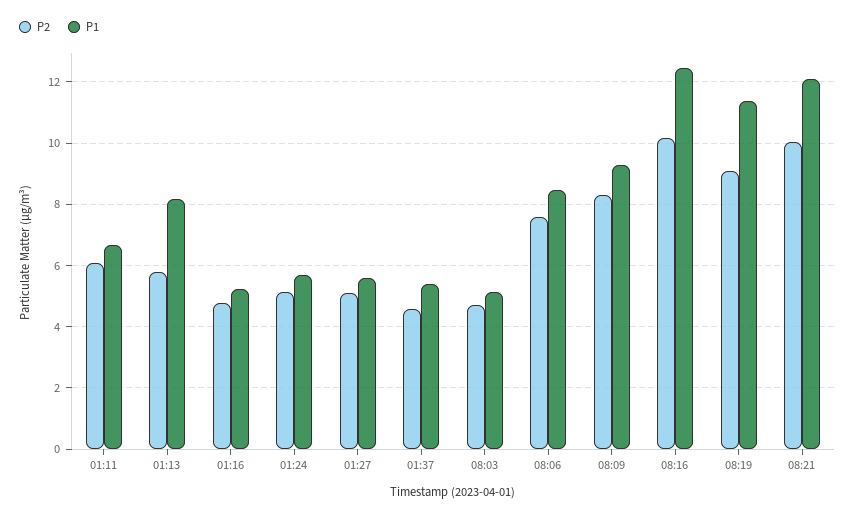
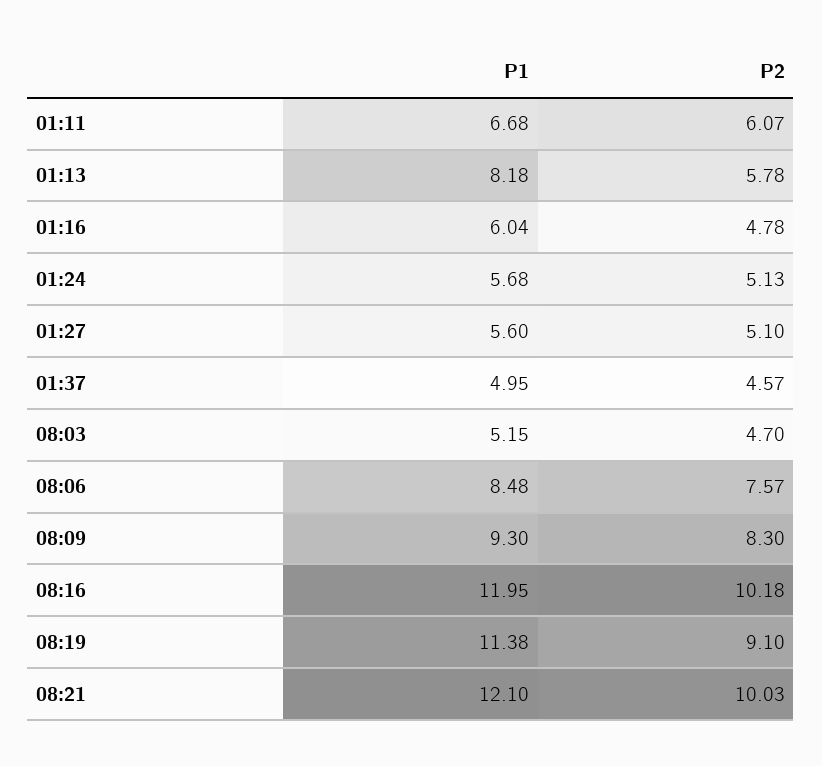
P1, 01:16: 5.2 -> 6.04
P1, 01:37: 5.4 -> 4.95
P1, 08:16: 12.4 -> 11.95

